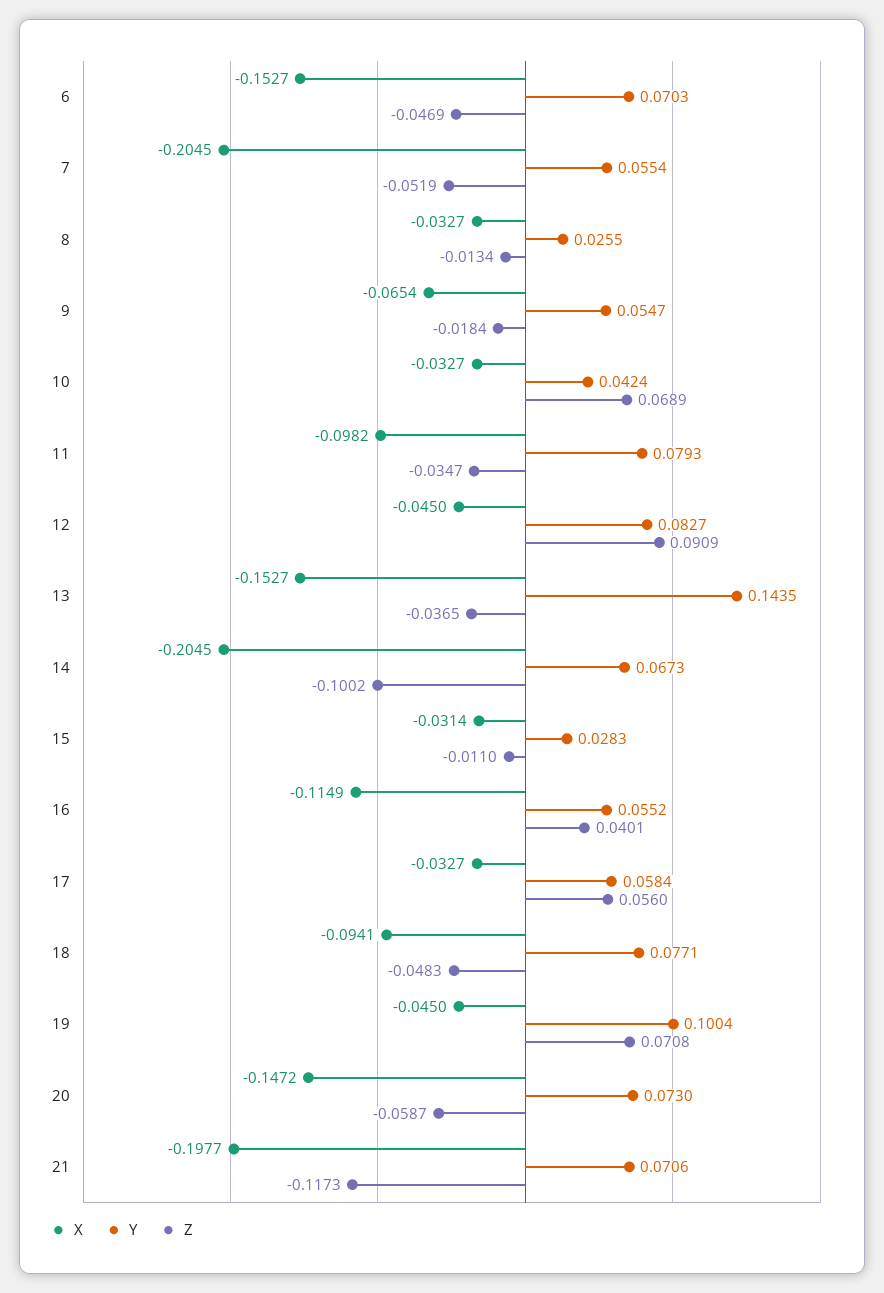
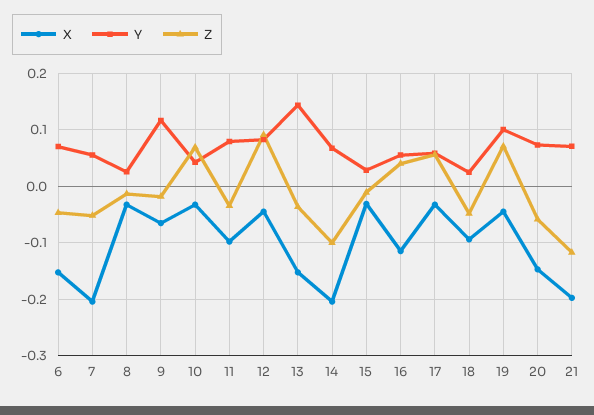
Y, 9: 0.0547 -> 0.12
Y, 18: 0.0771 -> 0.02

